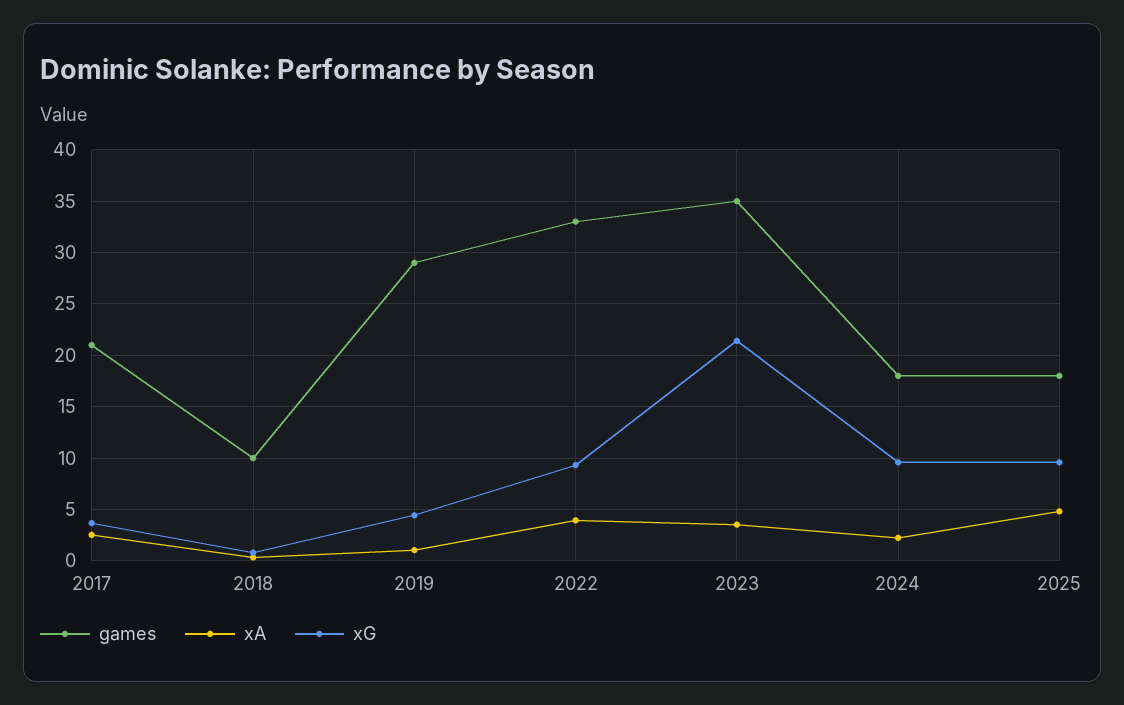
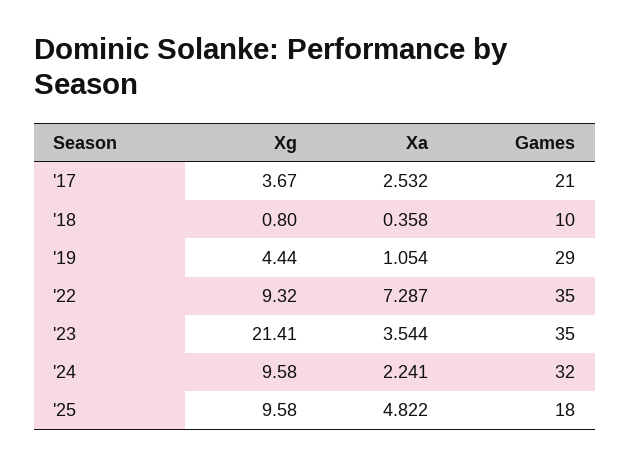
games, 2022: 33 -> 35
xA, 2022: 4 -> 7.287
games, 2024: 18 -> 32

